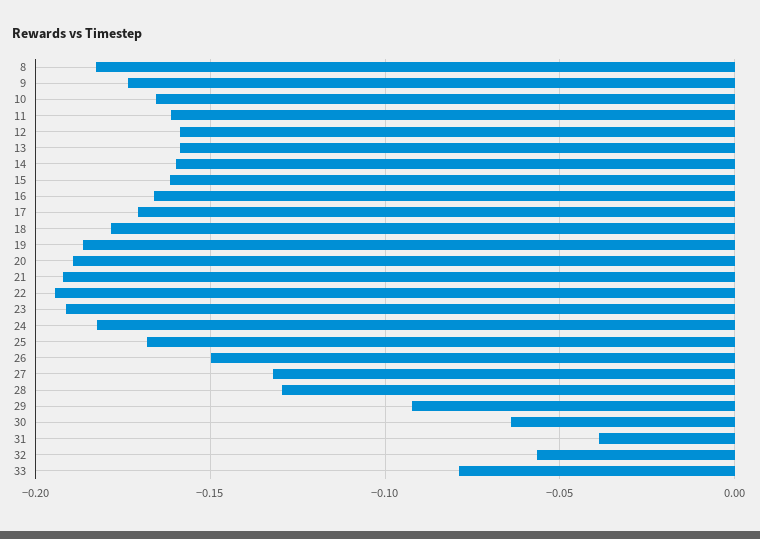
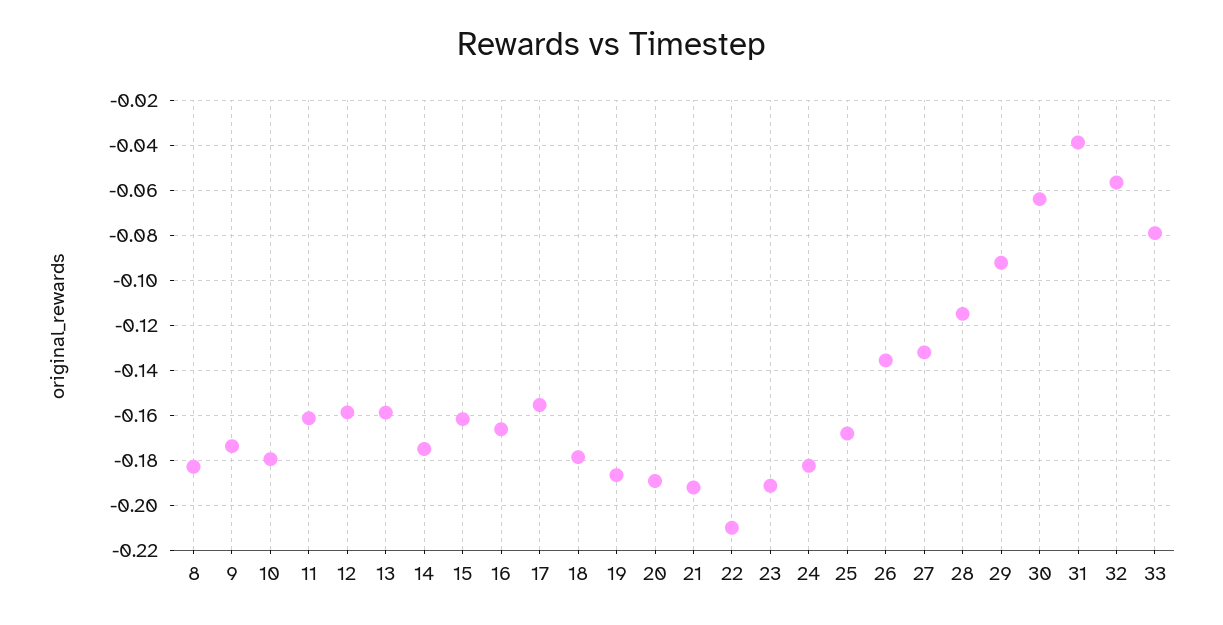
10: -0.165 -> -0.18
14: -0.16 -> -0.175
17: -0.17 -> -0.155
22: -0.195 -> -0.21
26: -0.15 -> -0.135
28: -0.13 -> -0.115

